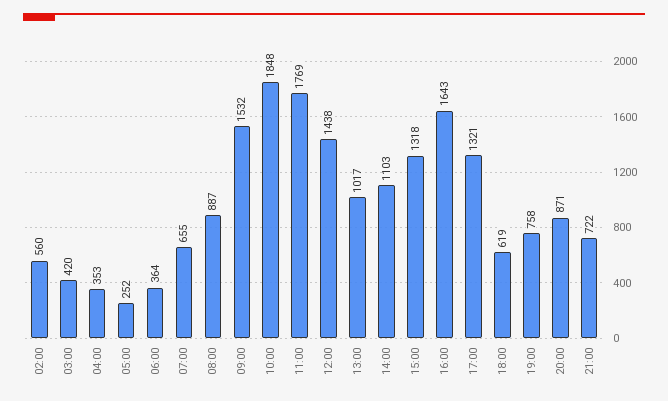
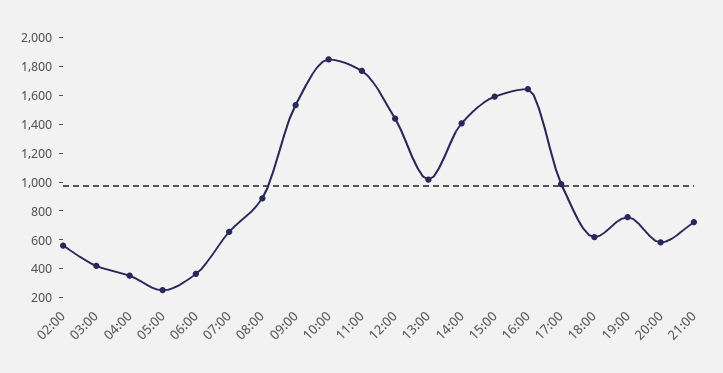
14:00: 1103 -> 1400
15:00: 1318 -> 1600
17:00: 1321 -> 1000
20:00: 871 -> 600

